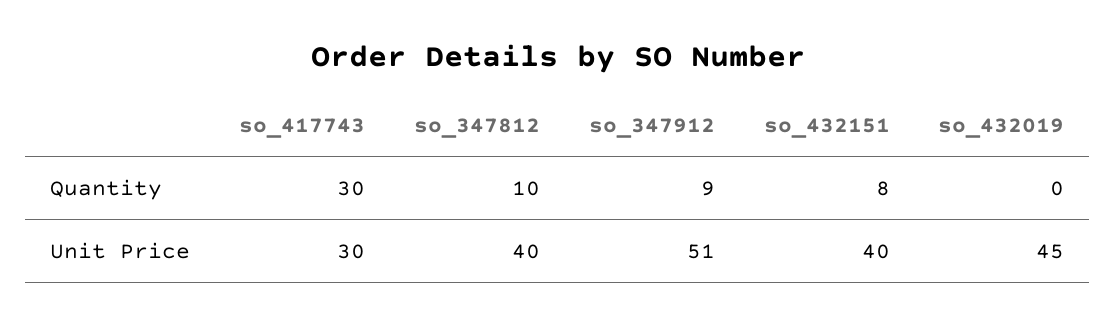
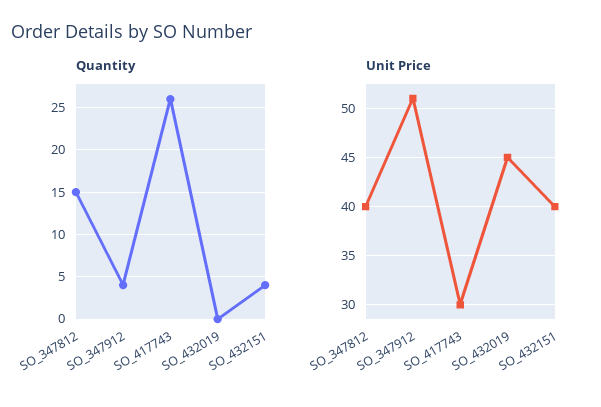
Quantity, so_417743: 30 -> 26
Quantity, so_347812: 10 -> 15
Quantity, so_347912: 9 -> 4
Quantity, so_432151: 8 -> 4

